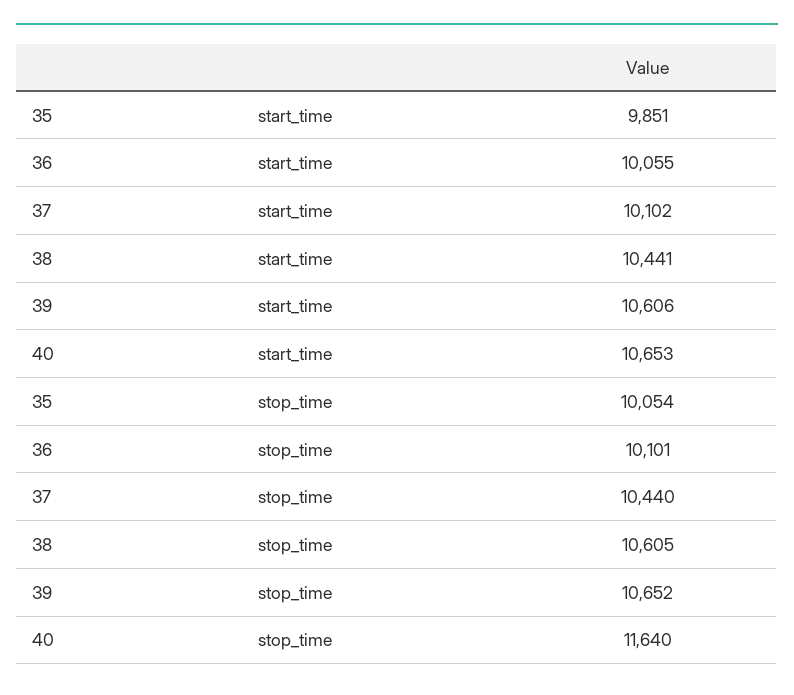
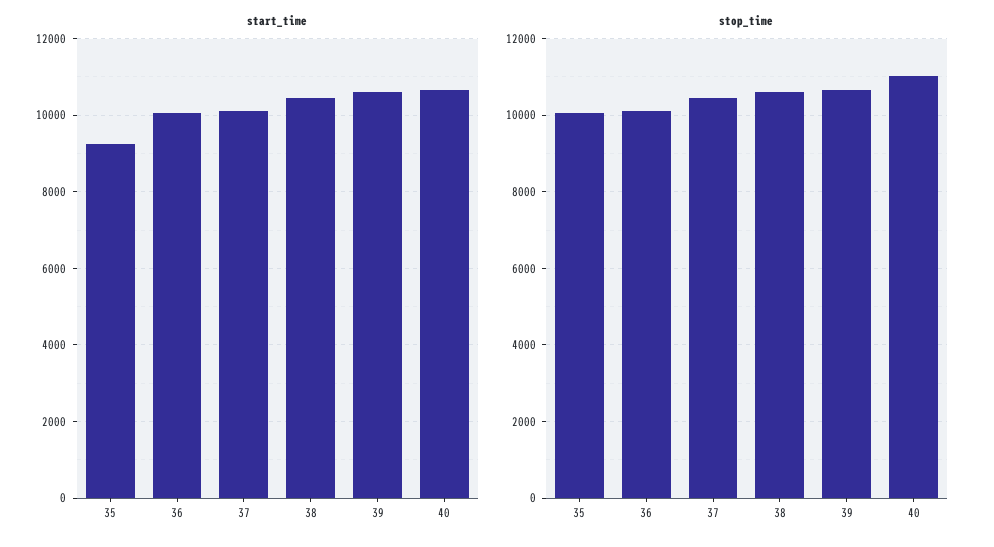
start_time, 35: 9851 -> 9200
stop_time, 40: 11640 -> 11000

